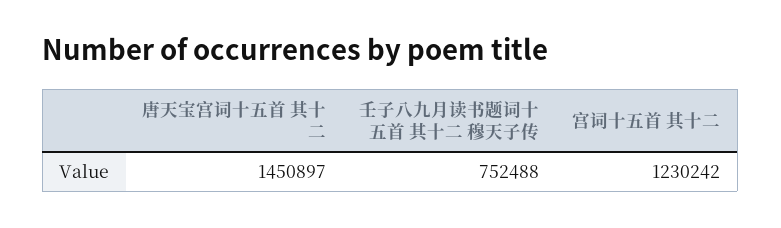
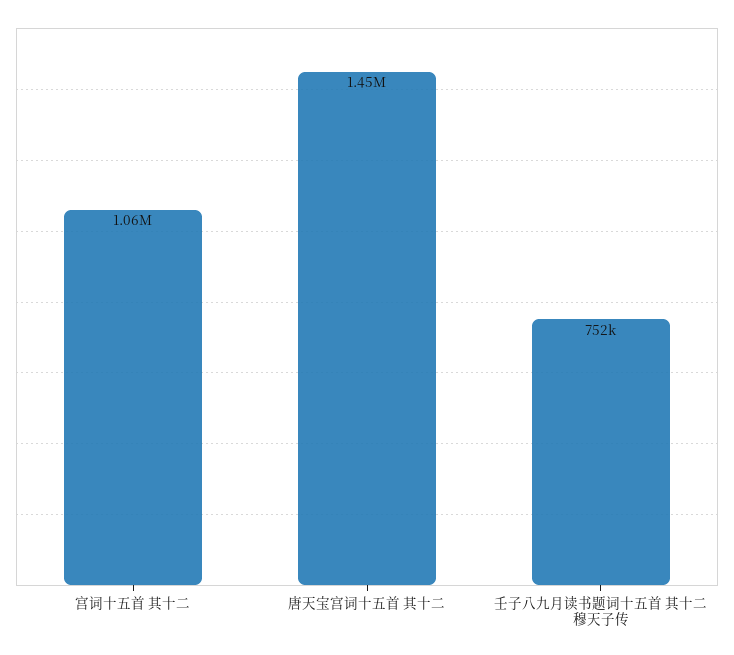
宫词十五首 其十二: 1230242 -> 1060000

